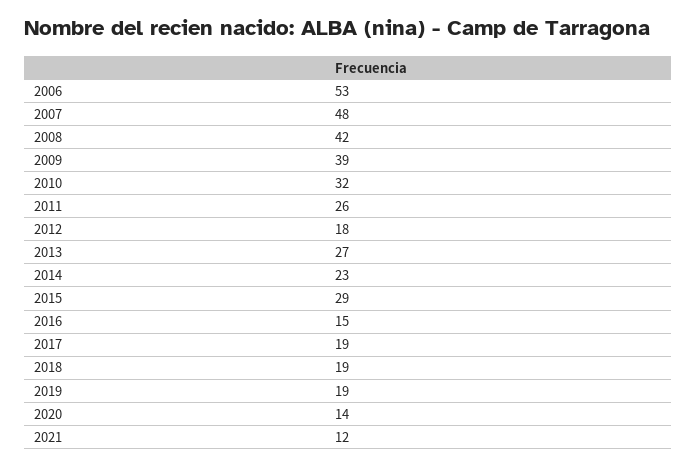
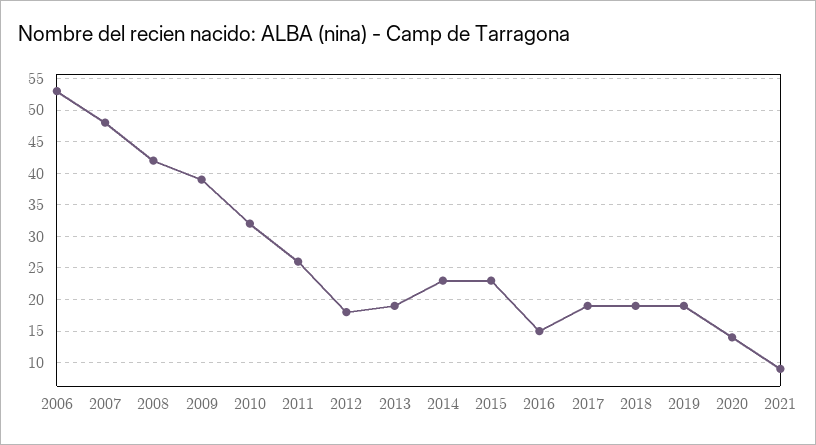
2013: 27 -> 19
2015: 29 -> 23
2021: 12 -> 9

